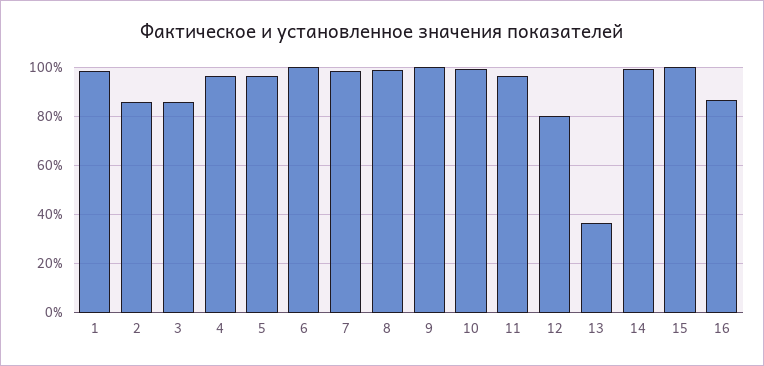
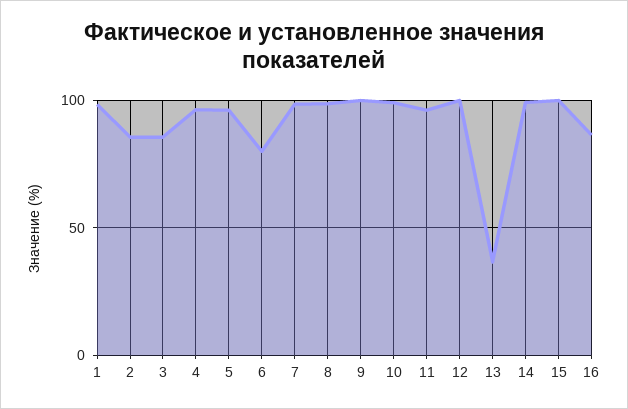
6: 100 -> 80
12: 80 -> 100

